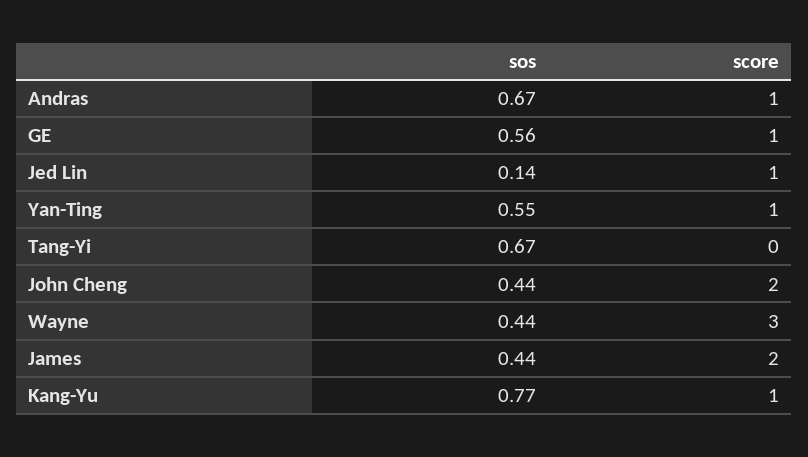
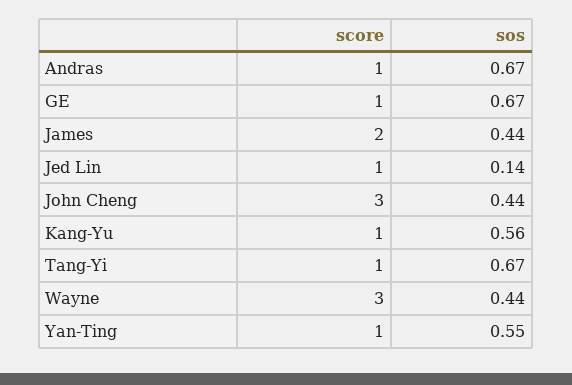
sos, GE: 0.56 -> 0.67
score, Tang-Yi: 0 -> 1
score, John Cheng: 2 -> 3
sos, Kang-Yu: 0.77 -> 0.56

